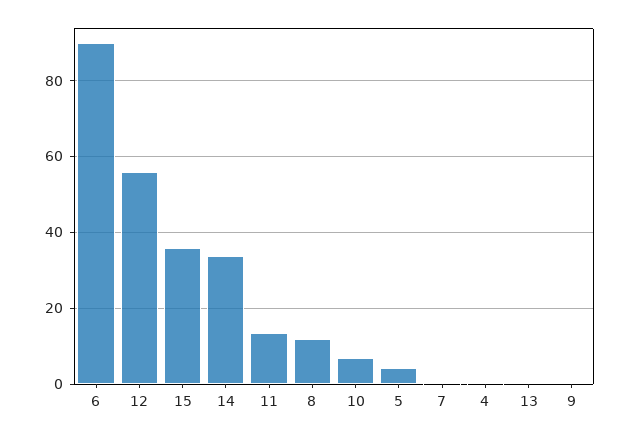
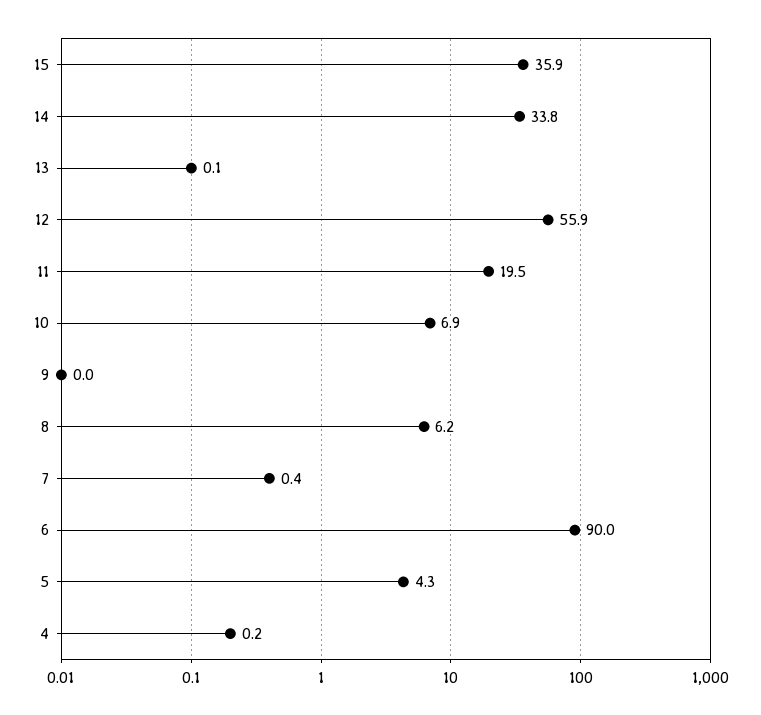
11: 14 -> 19.5
8: 12 -> 6.2

